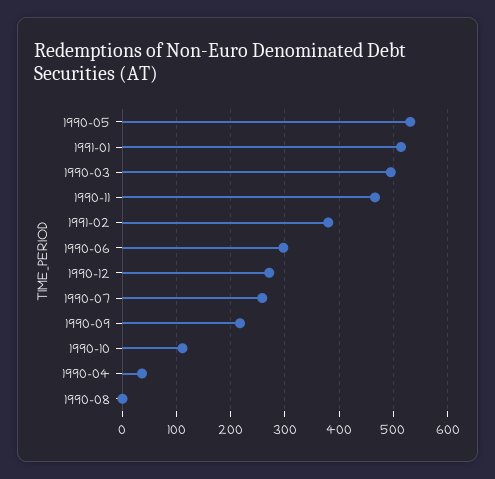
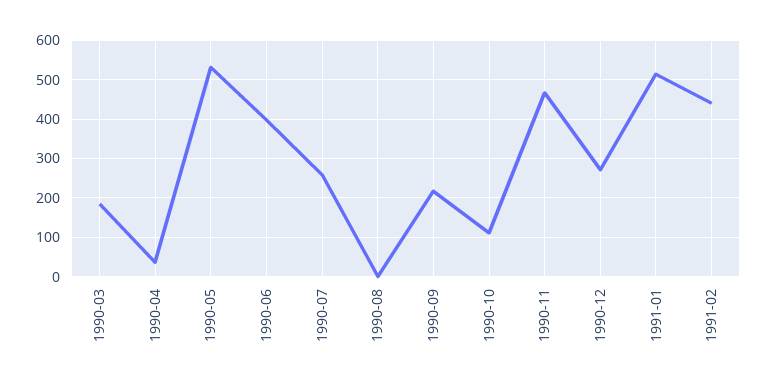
1990-03: 500 -> 180
1991-02: 380 -> 440
1990-06: 300 -> 400

